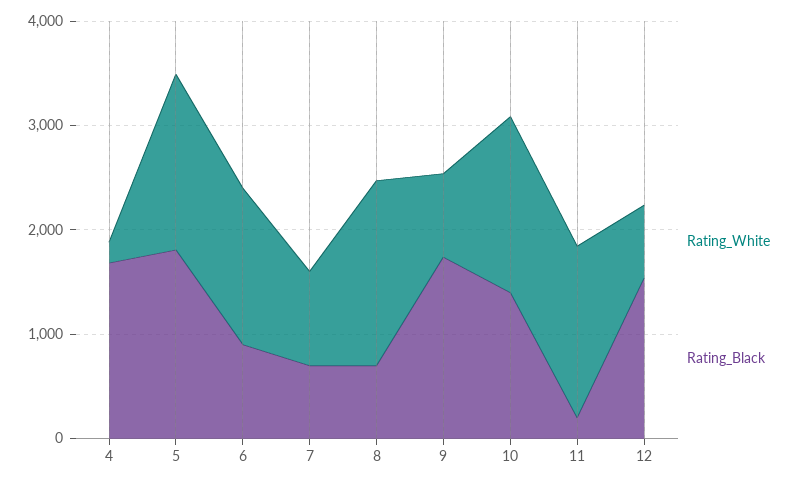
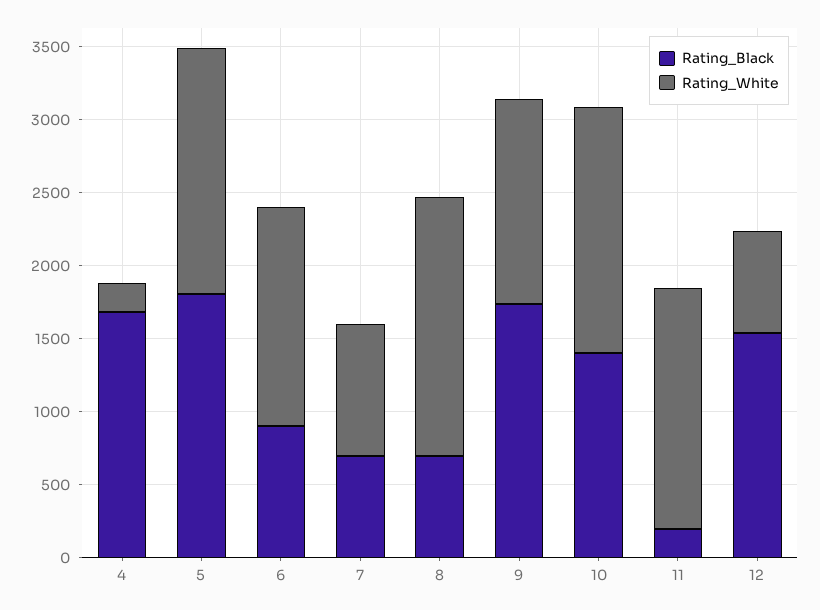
Rating_White, 9: 800 -> 1400

